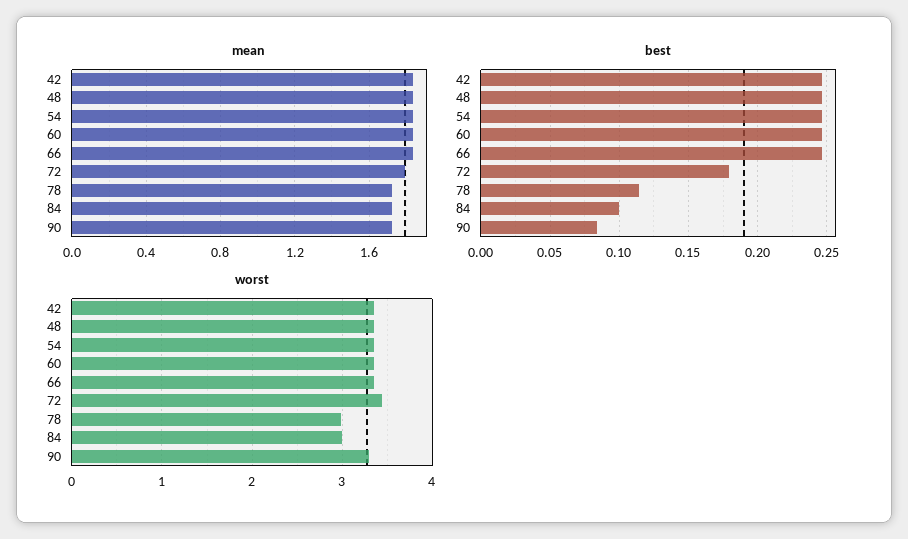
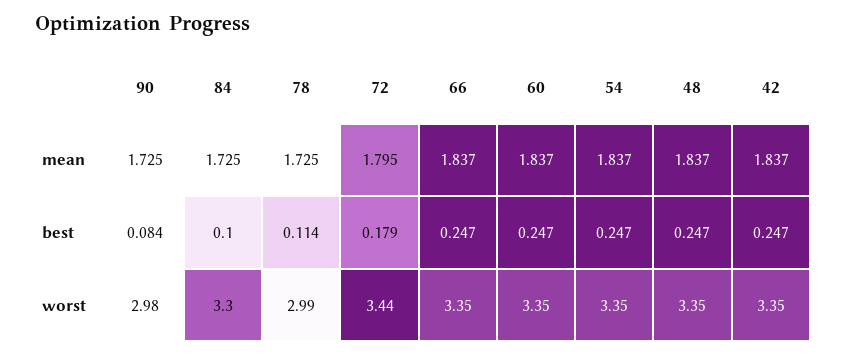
worst, 84: 3 -> 3.3
worst, 90: 3.3 -> 2.98

